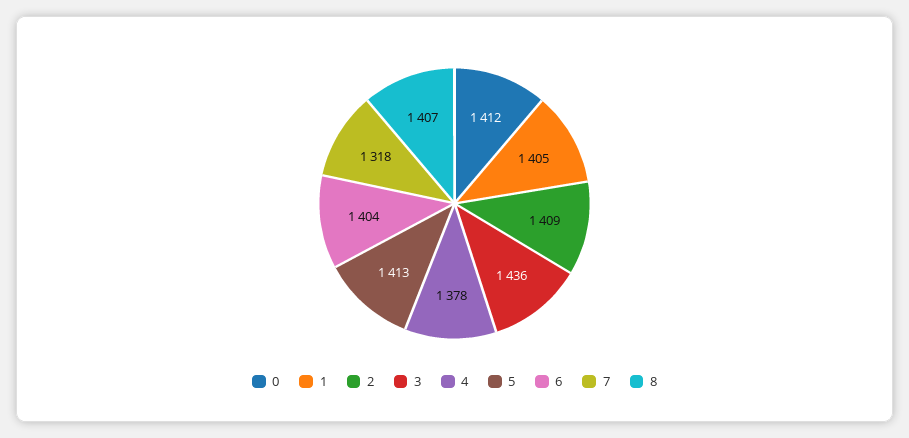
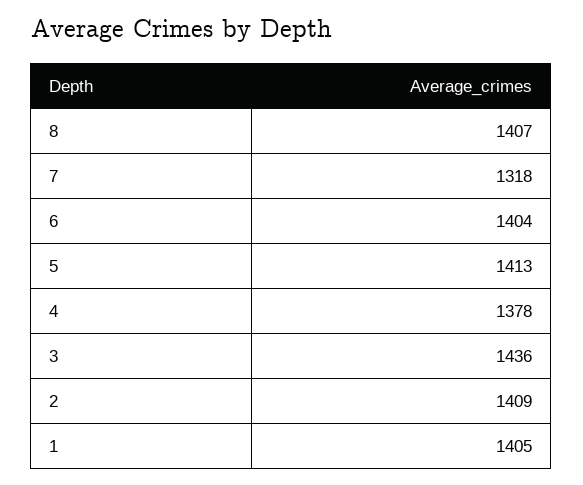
0: 1412 -> none

